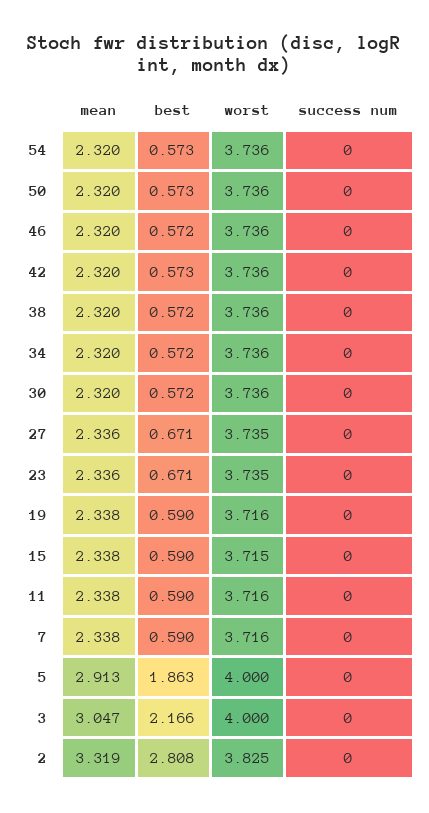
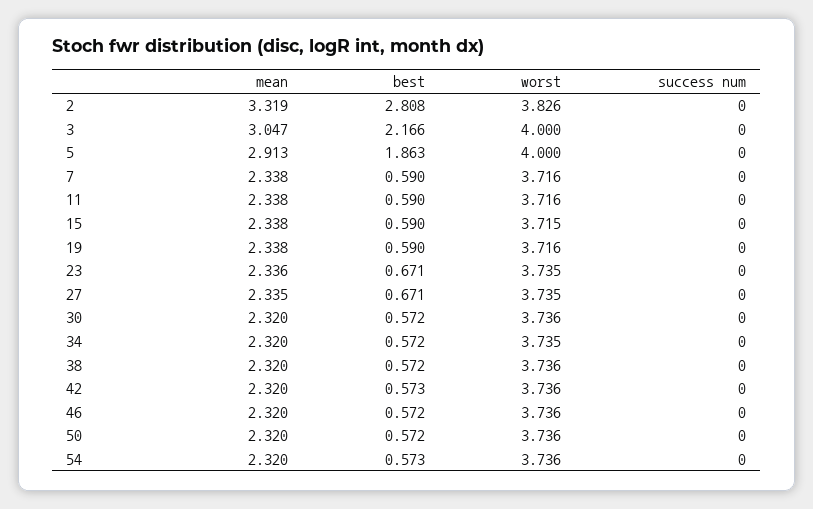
best, 50: 0.573 -> 0.572
worst, 34: 3.736 -> 3.735
mean, 27: 2.336 -> 2.335
worst, 2: 3.825 -> 3.826

